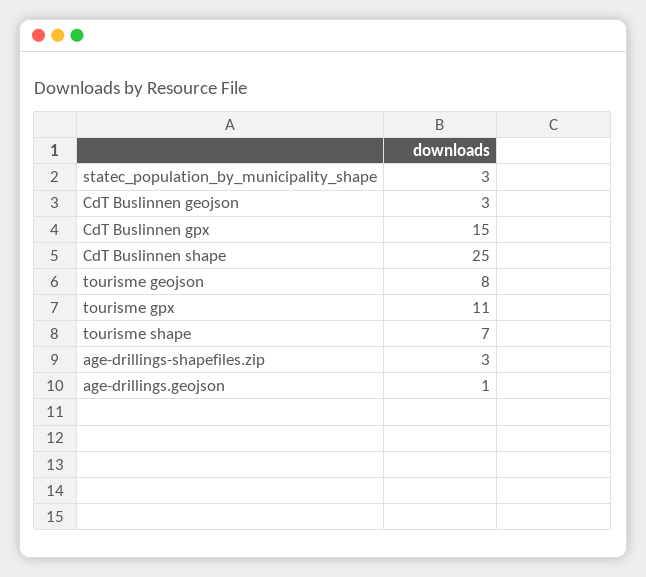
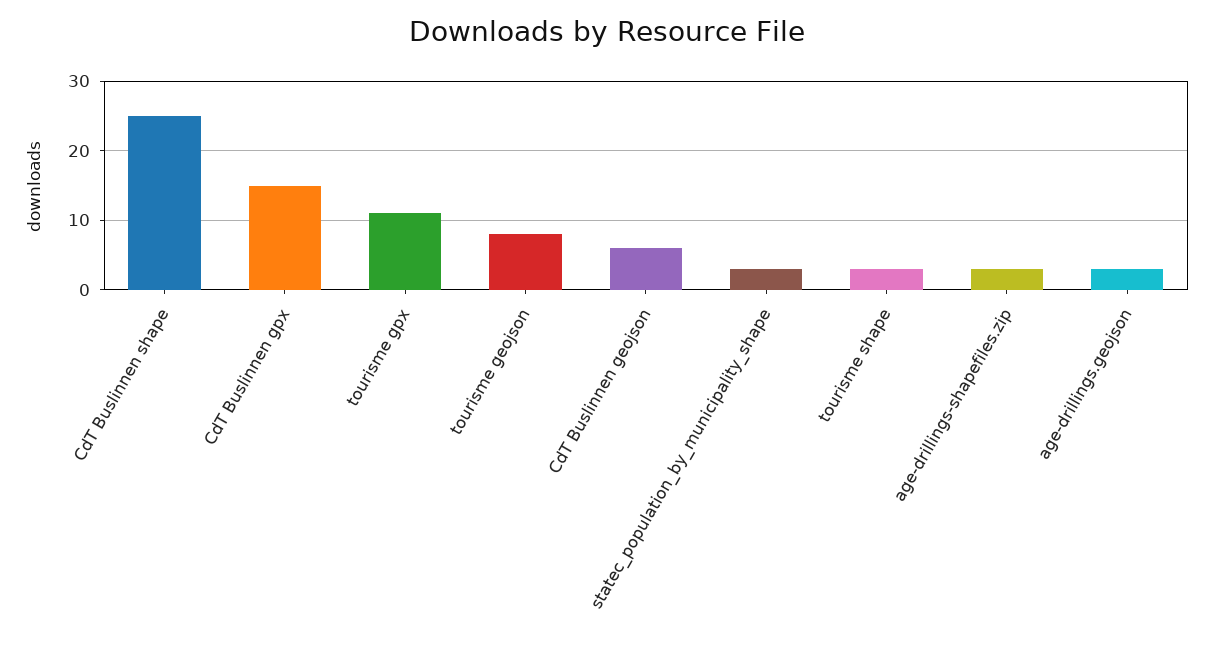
CdT Buslinnen geojson: 3 -> 6
tourisme shape: 7 -> 3
age-drillings.geojson: 1 -> 3

